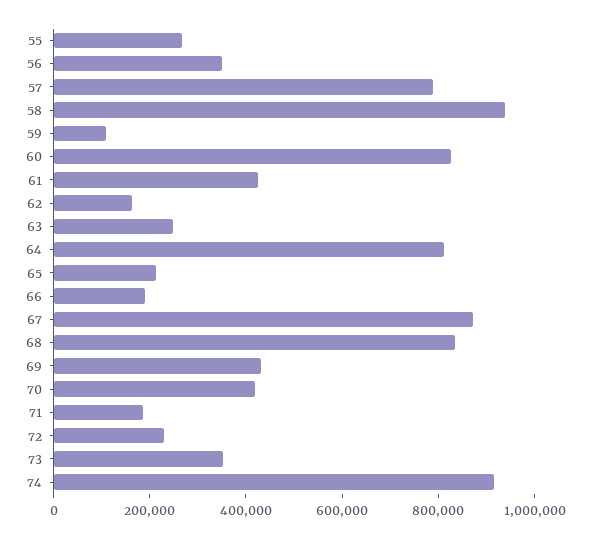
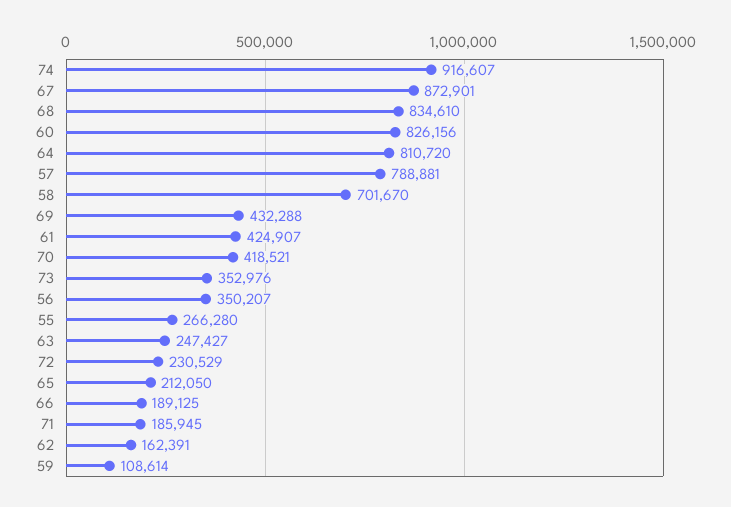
58: 950000 -> 701670

